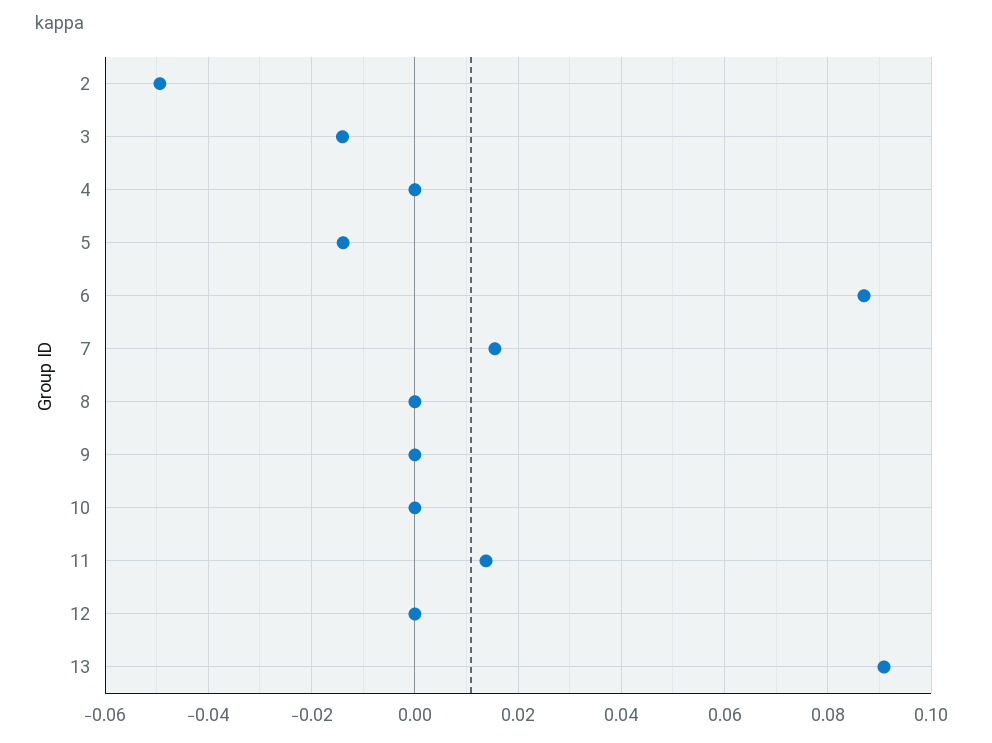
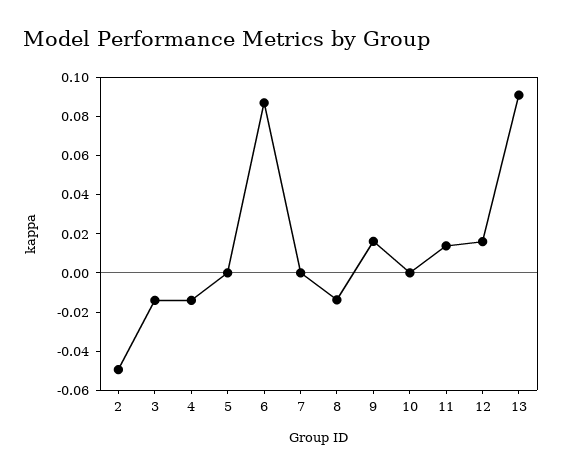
4: 0 -> -0.015
5: -0.014 -> 0
7: 0.016 -> 0
8: 0 -> -0.015
9: 0 -> 0.015
12: 0 -> 0.015

